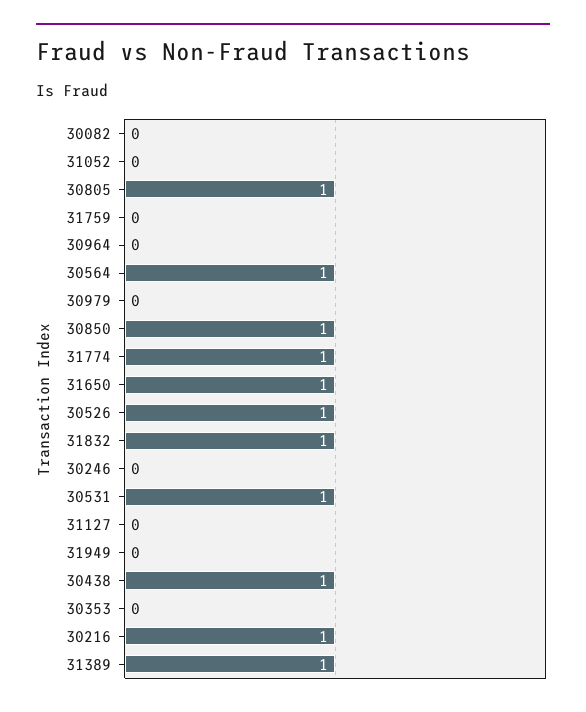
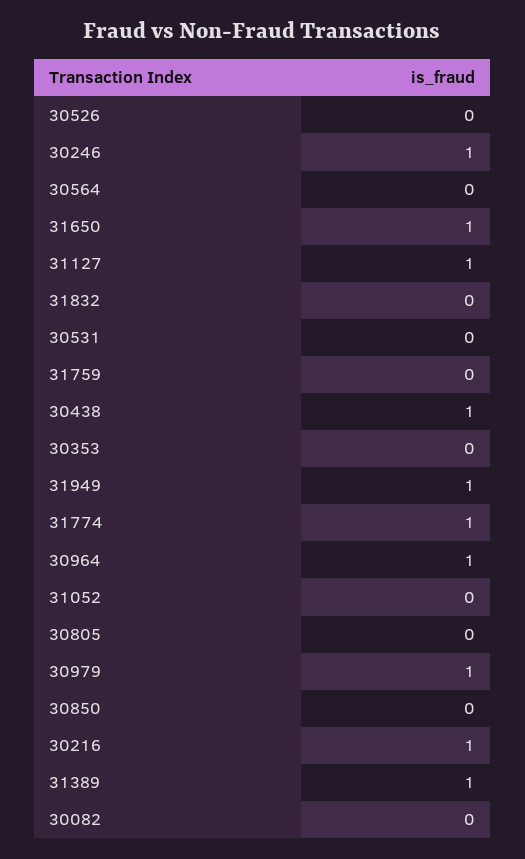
30805: 1 -> 0
30964: 0 -> 1
30564: 1 -> 0
30979: 0 -> 1
30850: 1 -> 0
30526: 1 -> 0
31832: 1 -> 0
30246: 0 -> 1
30531: 1 -> 0
31127: 0 -> 1
31949: 0 -> 1

